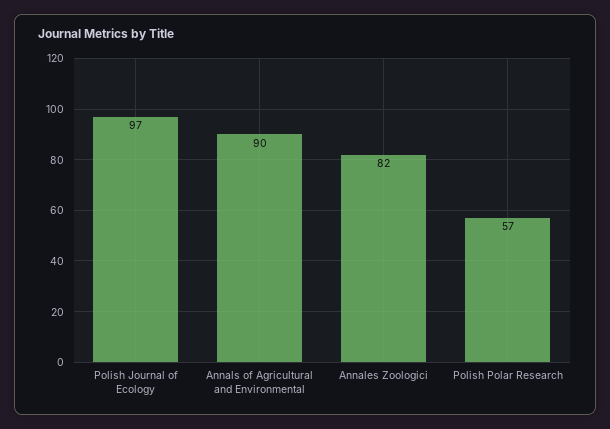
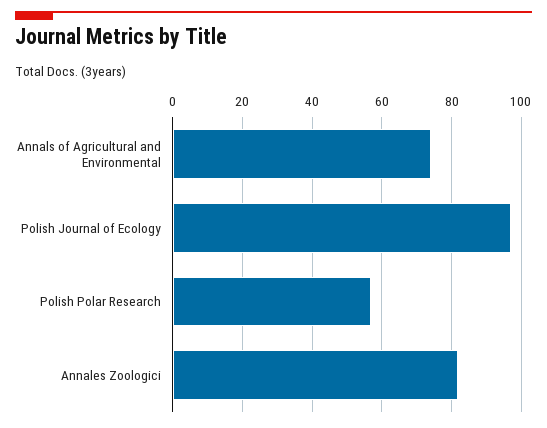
Annals of Agricultural and Environmental: 90 -> 75

